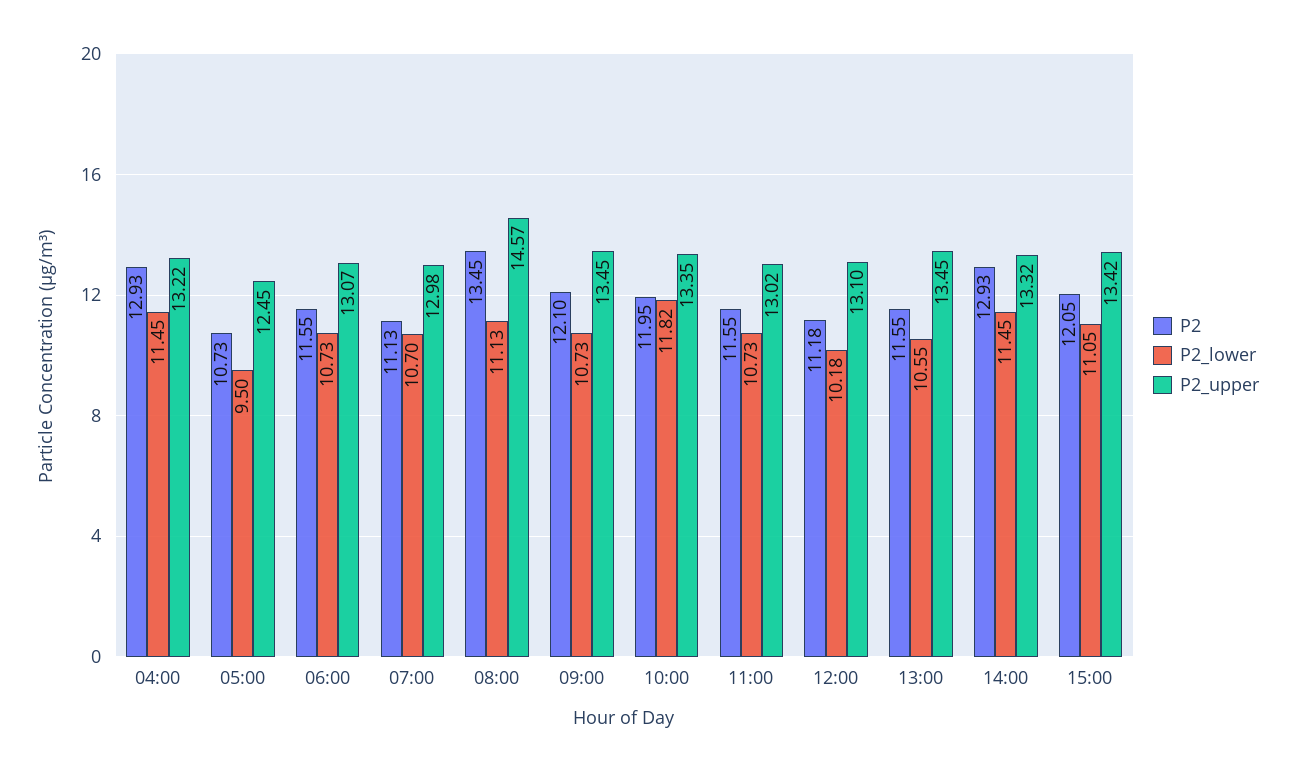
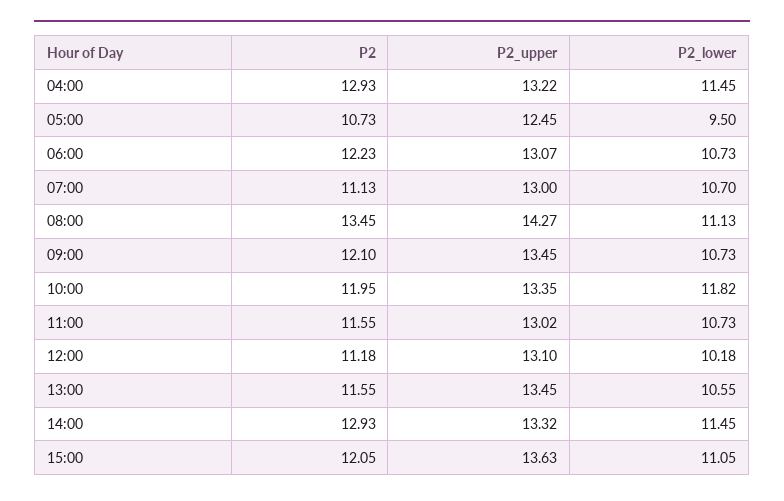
P2, 06:00: 11.55 -> 12.23
P2_upper, 07:00: 12.98 -> 13
P2_upper, 08:00: 14.57 -> 14.27
P2_upper, 15:00: 13.42 -> 13.63

